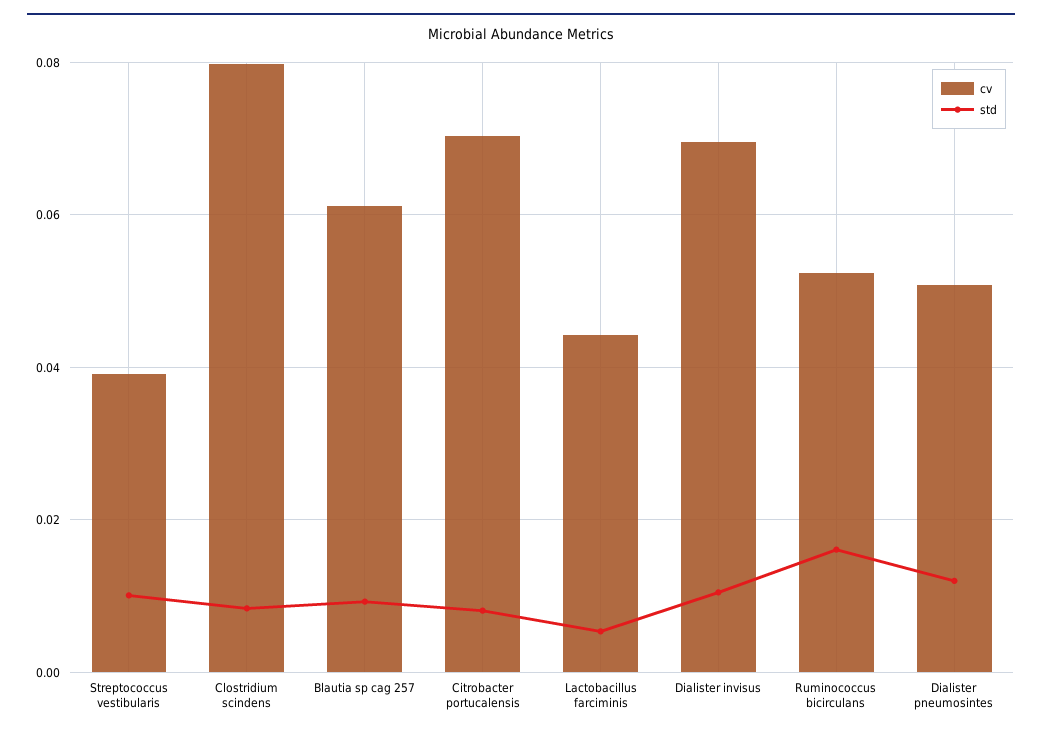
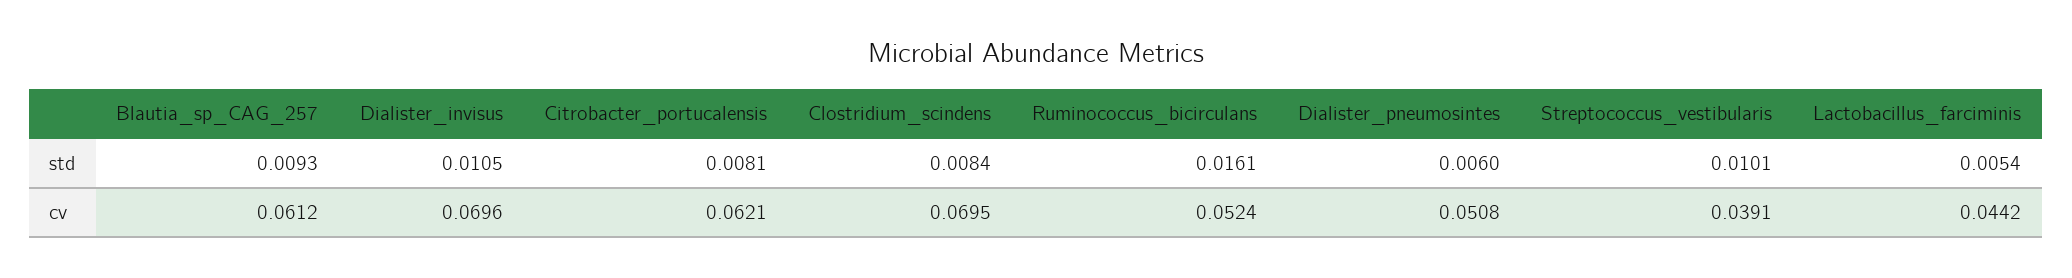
cv, Clostridium scindens: 0.08 -> 0.0695
cv, Citrobacter portucalensis: 0.07 -> 0.0621
std, Dialister pneumosintes: 0.012 -> 0.006

